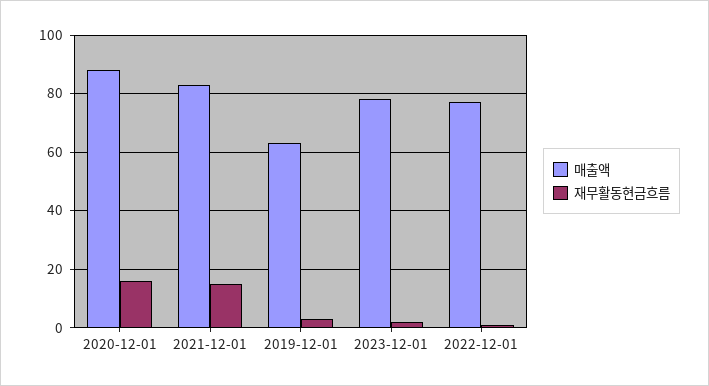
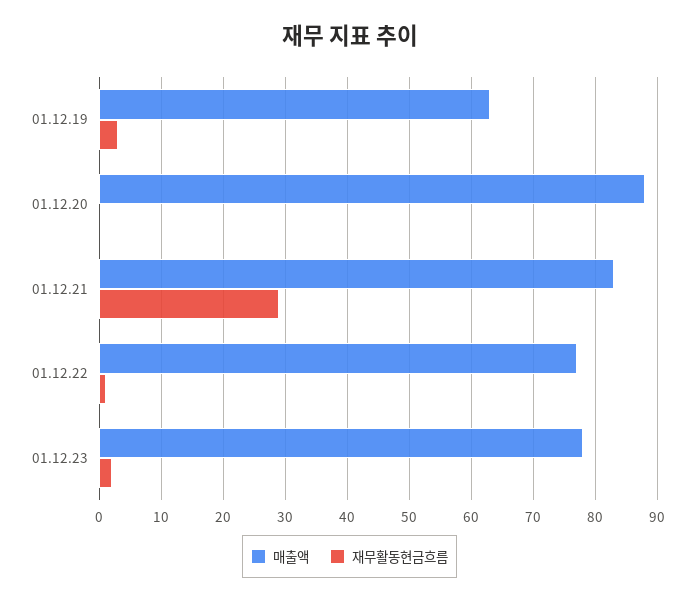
재무활동현금흐름, 2020-12-01: 15 -> 0
재무활동현금흐름, 2021-12-01: 15 -> 29

